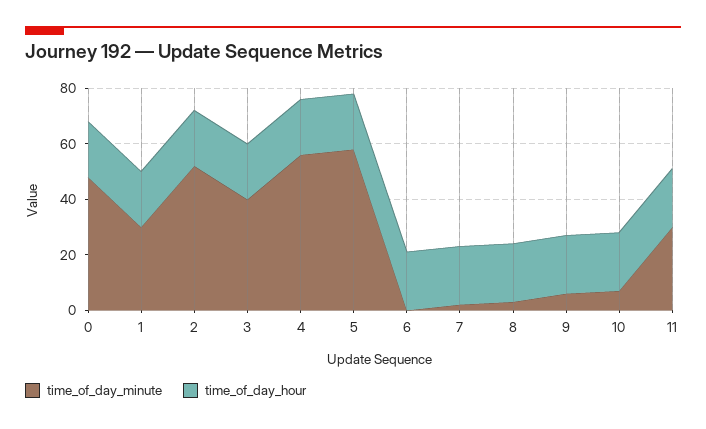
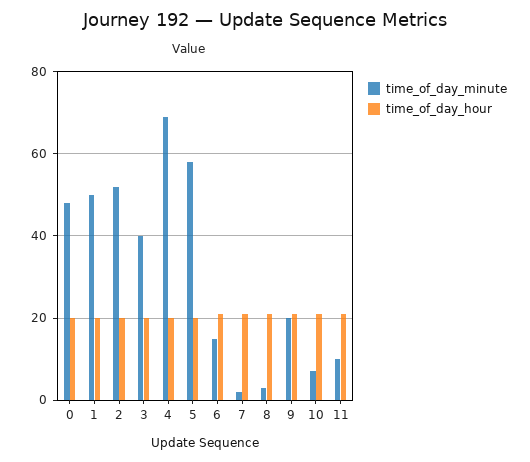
time_of_day_minute, 1: 30 -> 50
time_of_day_minute, 4: 55 -> 70
time_of_day_minute, 6: 0 -> 15
time_of_day_minute, 9: 5 -> 20
time_of_day_minute, 11: 30 -> 10

